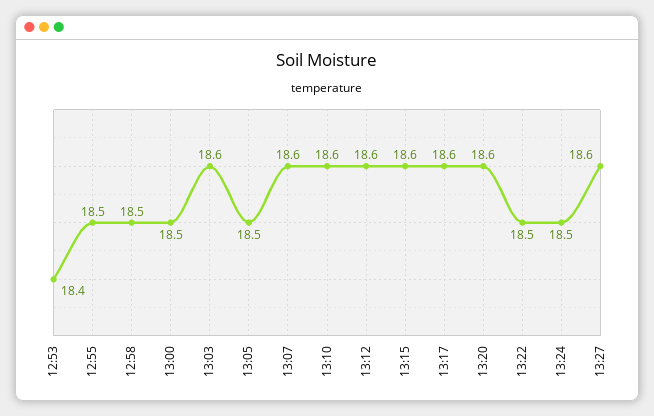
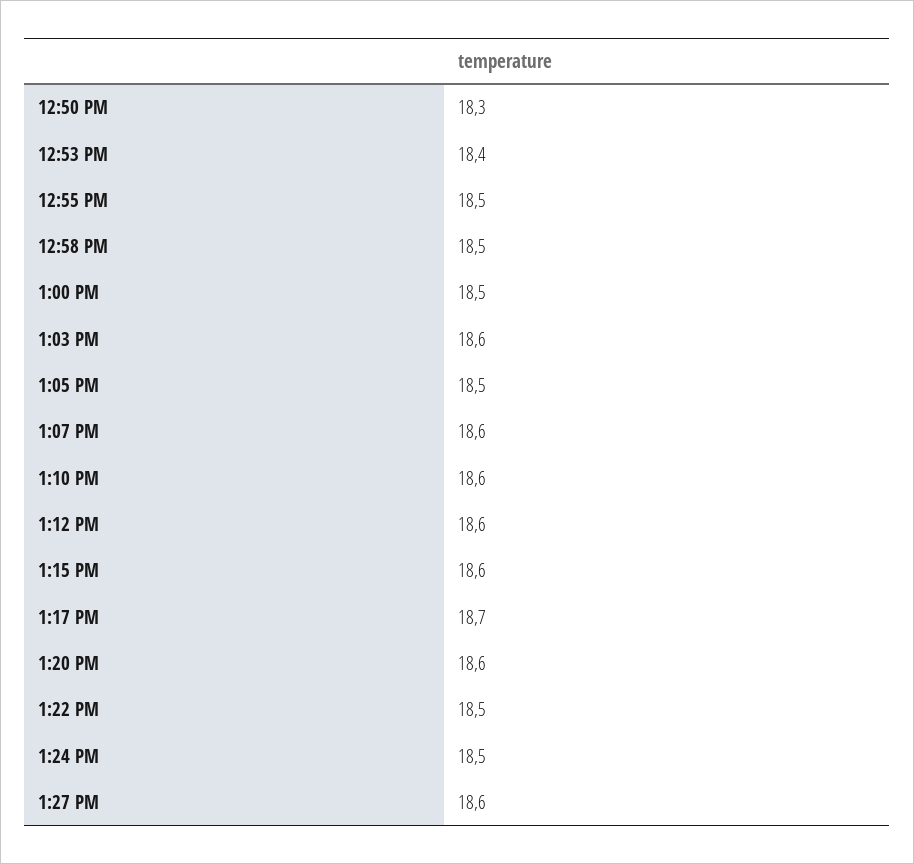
13:17: 18.6 -> 18.7
12:50 PM: none -> 18.3

